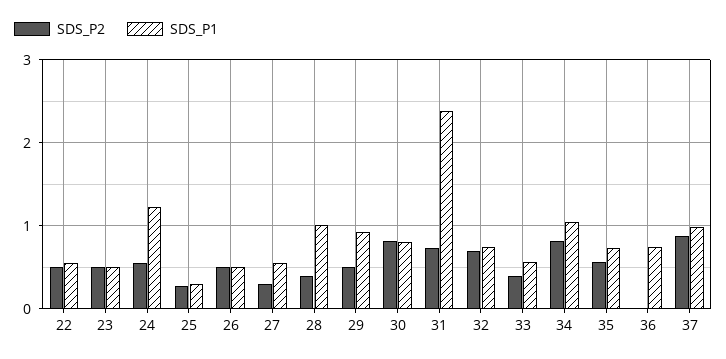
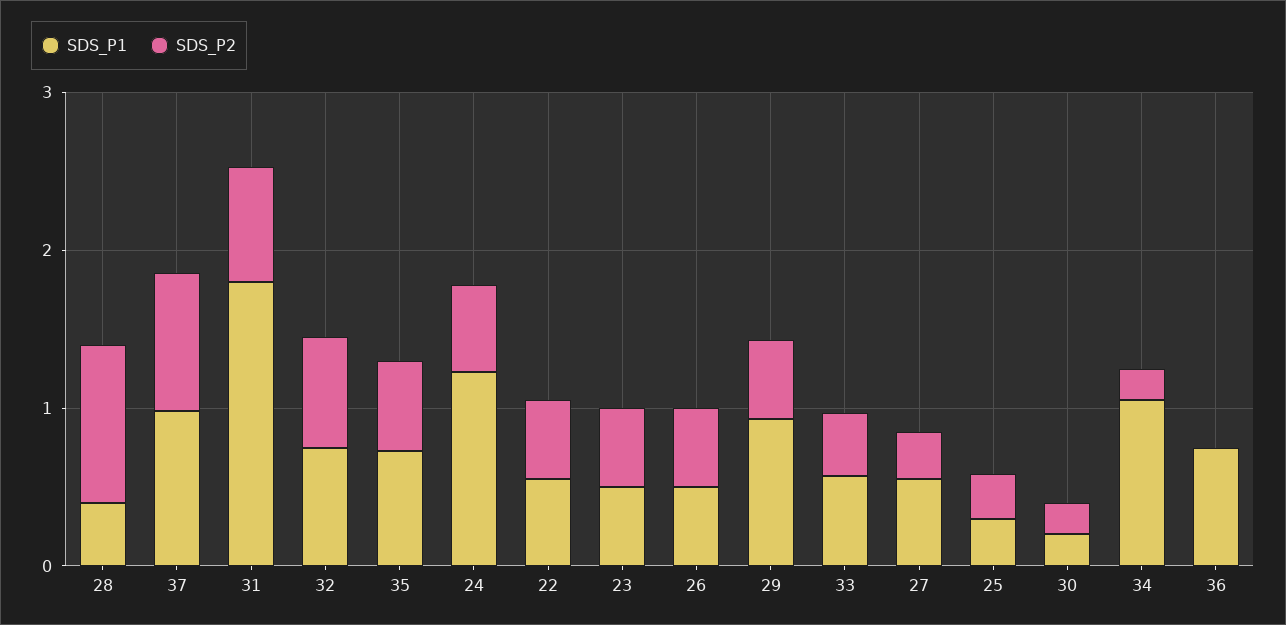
SDS_P2, 28: 0.4 -> 1
SDS_P1, 28: 1 -> 0.4
SDS_P2, 30: 0.8 -> 0.2
SDS_P1, 30: 0.8 -> 0.2
SDS_P1, 31: 2.4 -> 1.8
SDS_P2, 34: 0.8 -> 0.2

